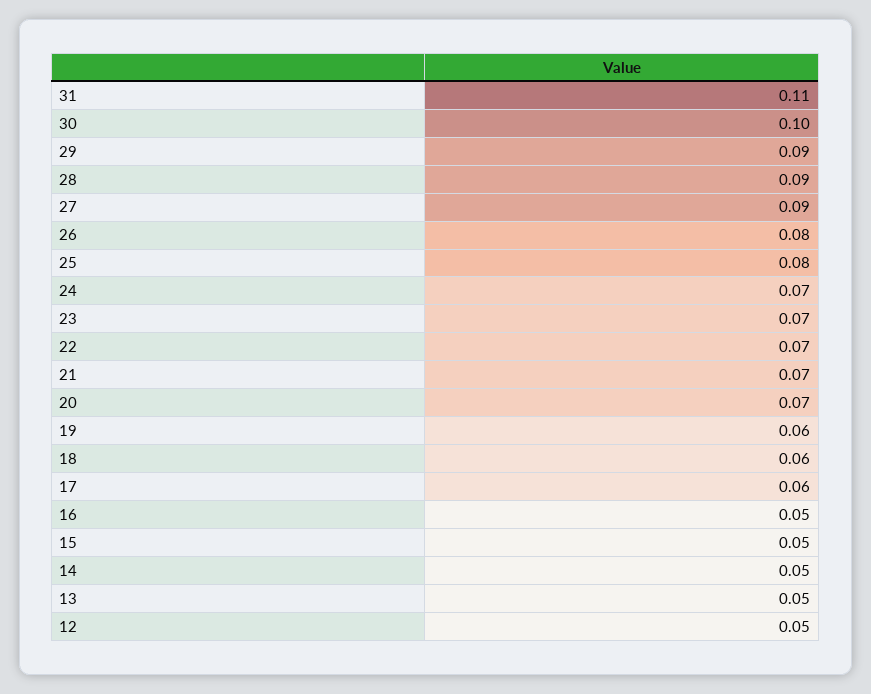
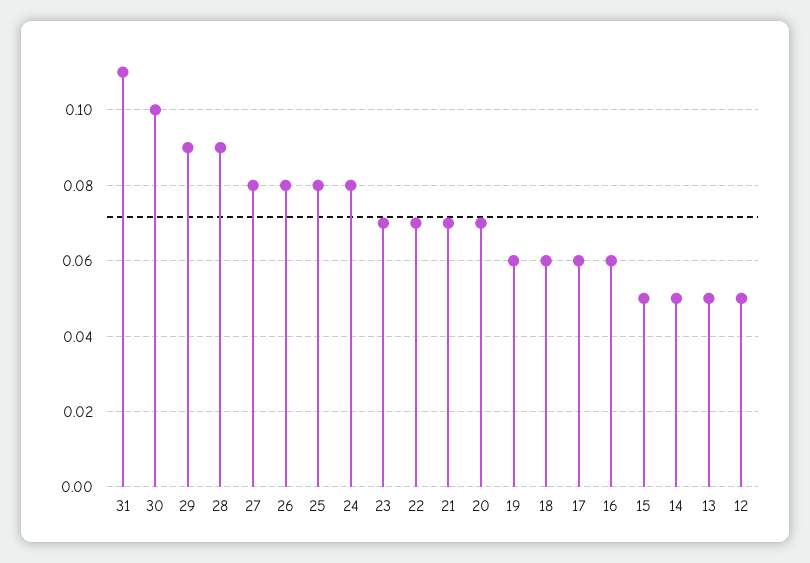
27: 0.09 -> 0.08
24: 0.07 -> 0.08
16: 0.05 -> 0.06

